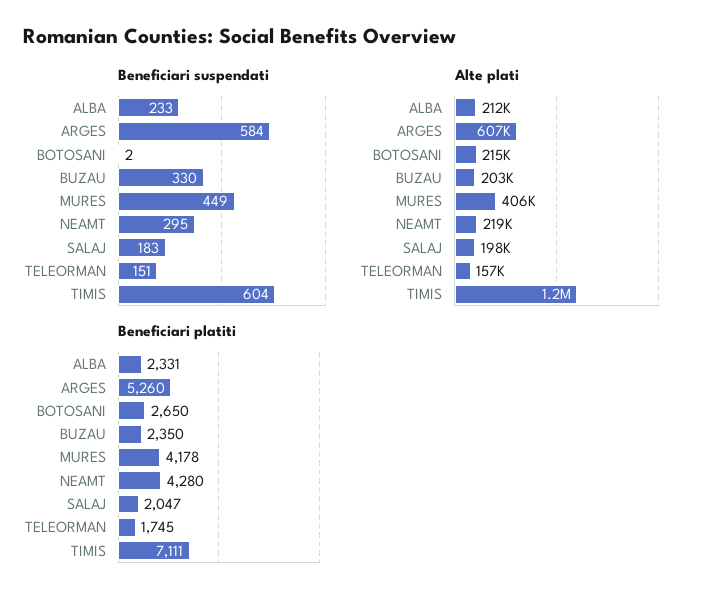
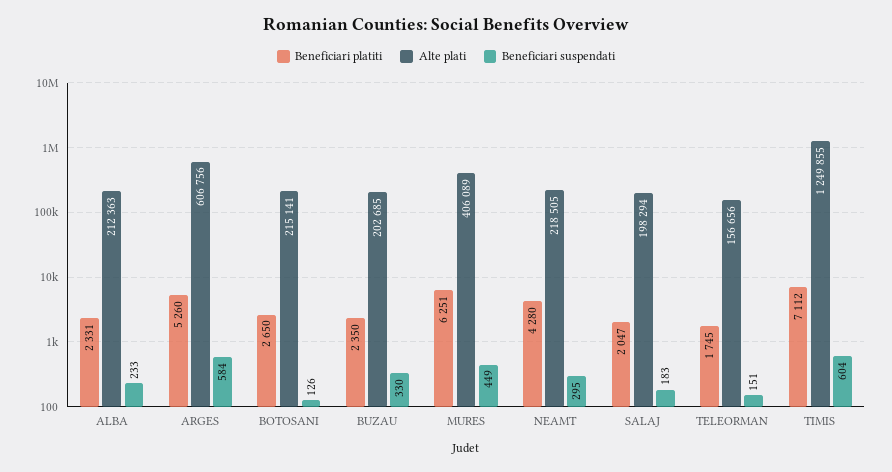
Beneficiari suspendati, BOTOSANI: 2 -> 126
Beneficiari platiti, MURES: 4178 -> 6251
Beneficiari platiti, TIMIS: 7111 -> 7112

